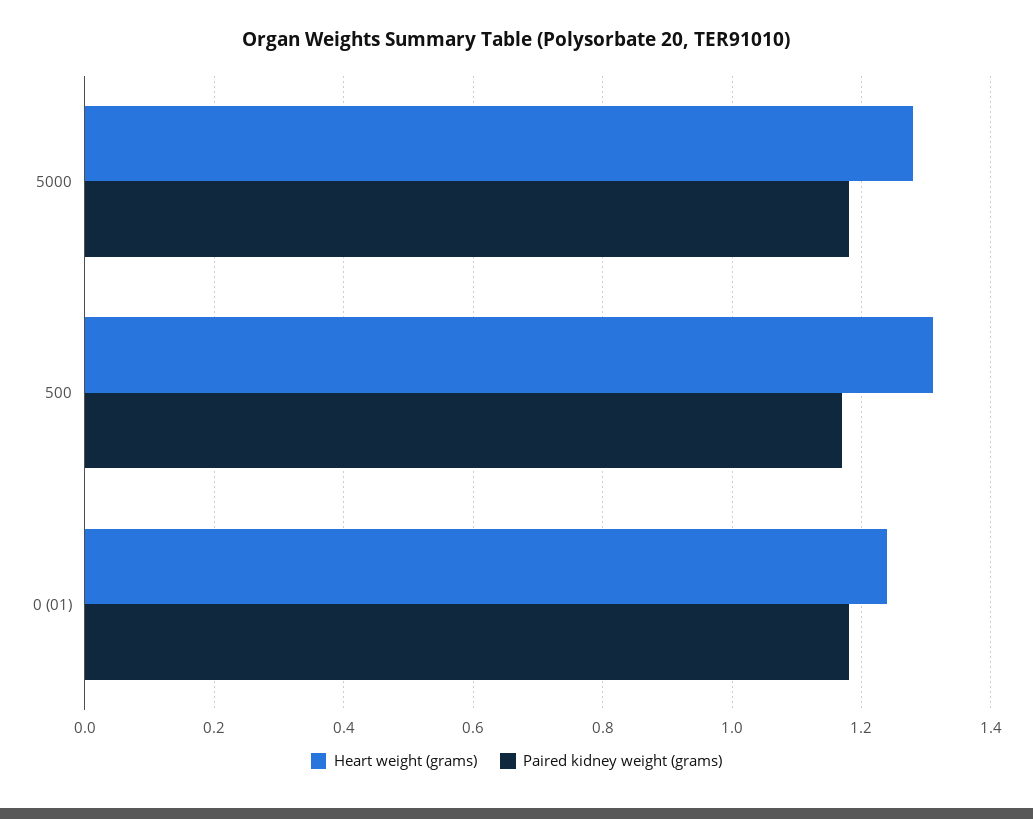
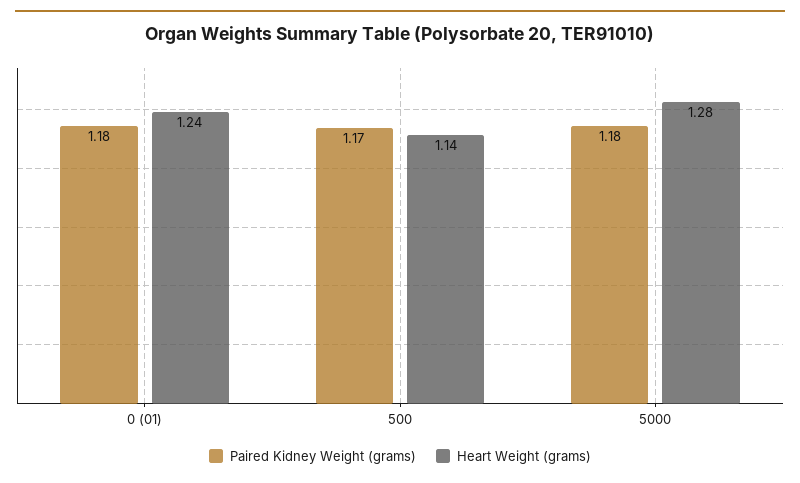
Heart weight (grams), 500: 1.3 -> 1.14

